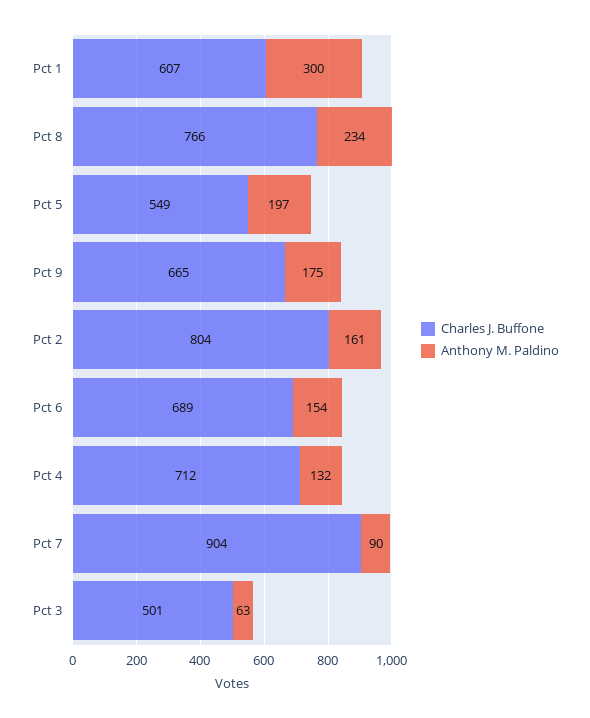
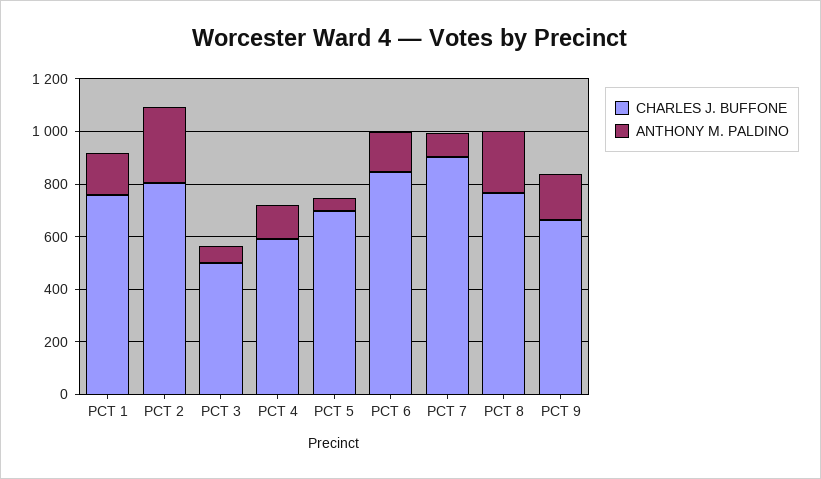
Charles J. Buffone, Pct 1: 607 -> 750
Anthony M. Paldino, Pct 1: 300 -> 150
Charles J. Buffone, Pct 5: 549 -> 700
Anthony M. Paldino, Pct 5: 197 -> 50
Anthony M. Paldino, Pct 2: 161 -> 300
Charles J. Buffone, Pct 6: 689 -> 850
Charles J. Buffone, Pct 4: 712 -> 600

